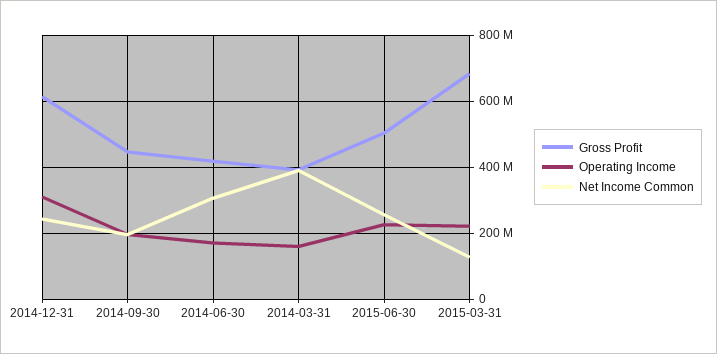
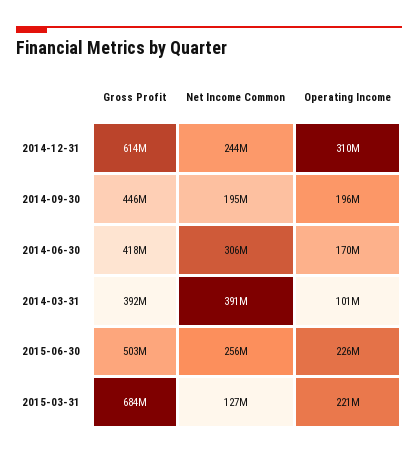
Operating Income, 2014-03-31: 160000000 -> 101000000

